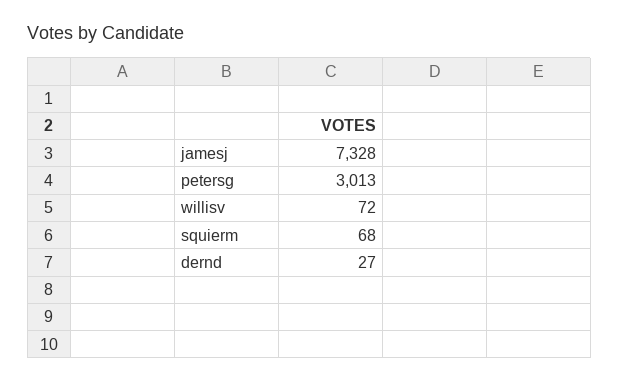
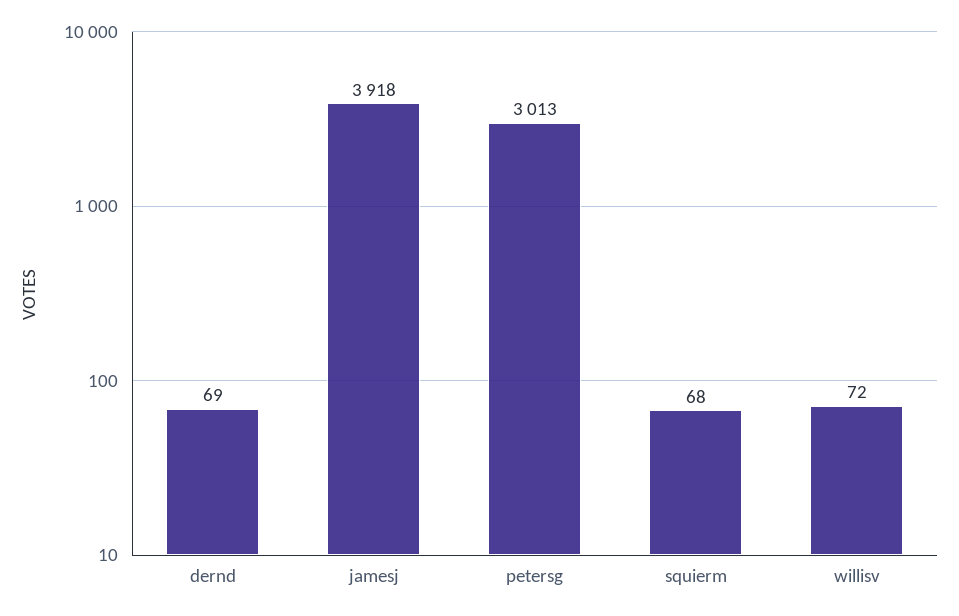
jamesj: 7328 -> 3918
dernd: 27 -> 69

